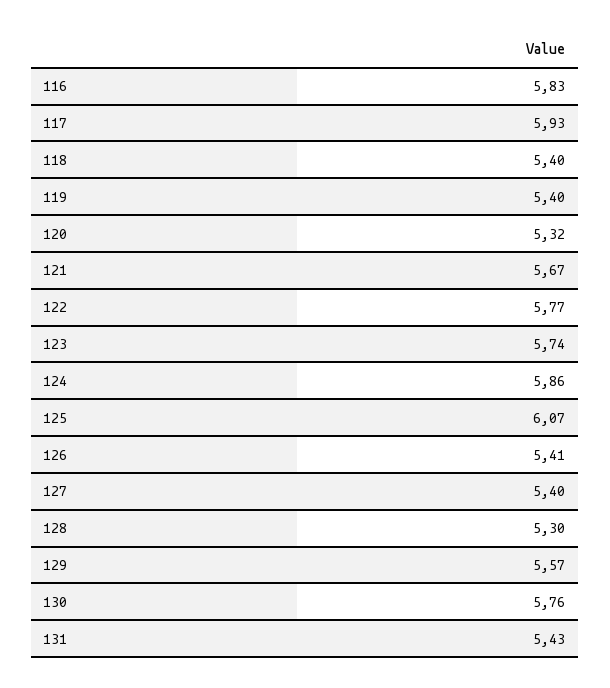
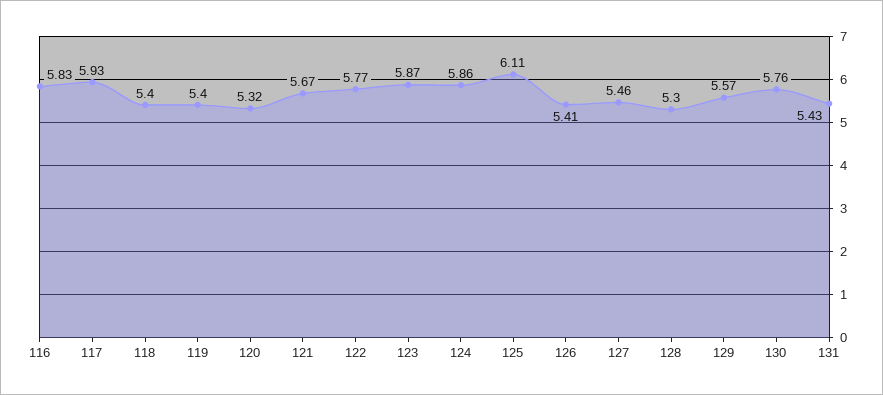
123: 5.74 -> 5.87
125: 6.07 -> 6.11
127: 5.4 -> 5.46

